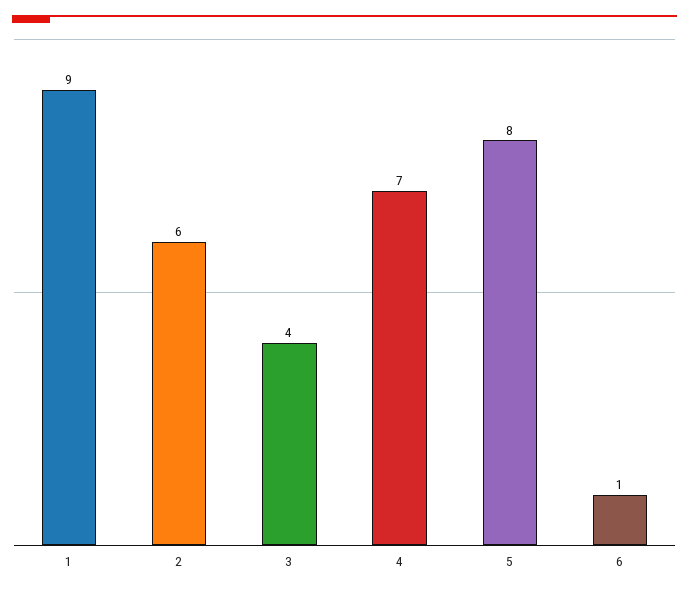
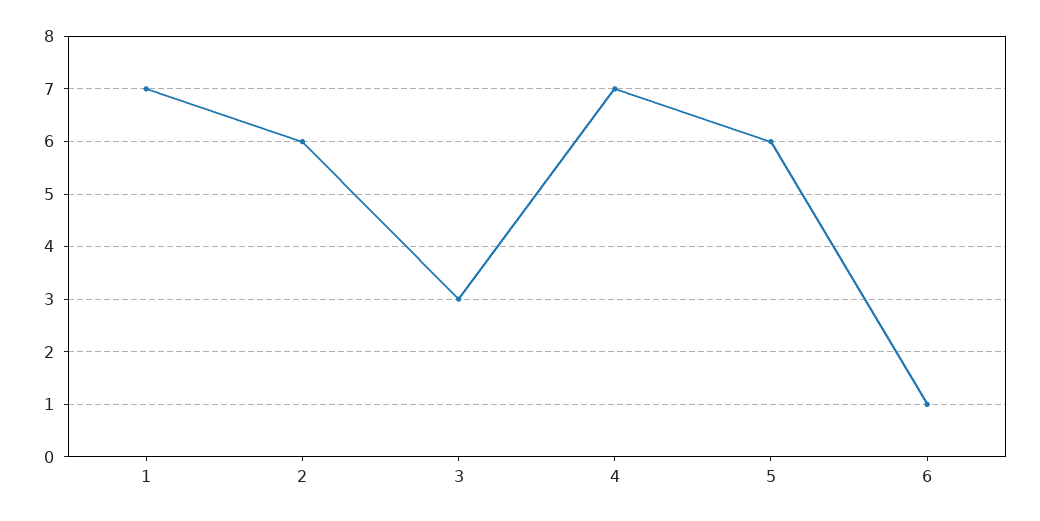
1: 9 -> 7
3: 4 -> 3
5: 8 -> 6

